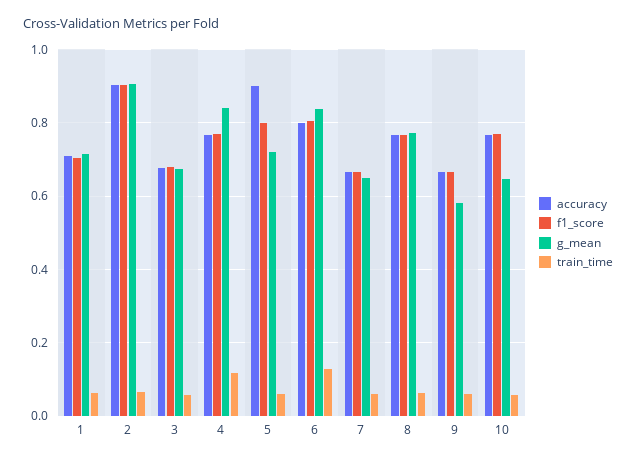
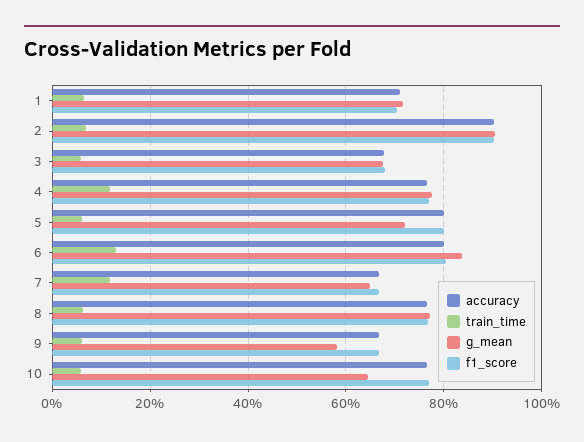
g_mean, 4: 0.84 -> 0.78
accuracy, 5: 0.9 -> 0.8
train_time, 7: 0.06 -> 0.12

